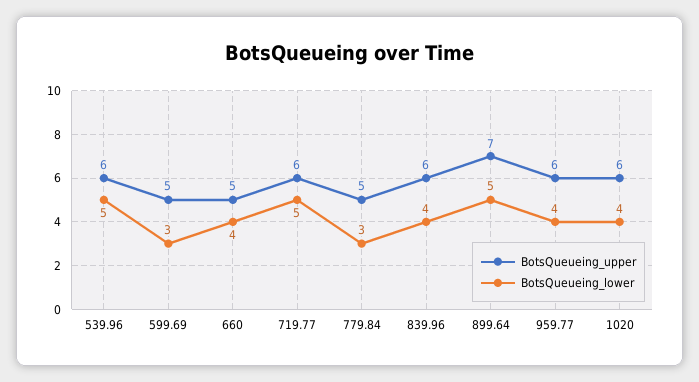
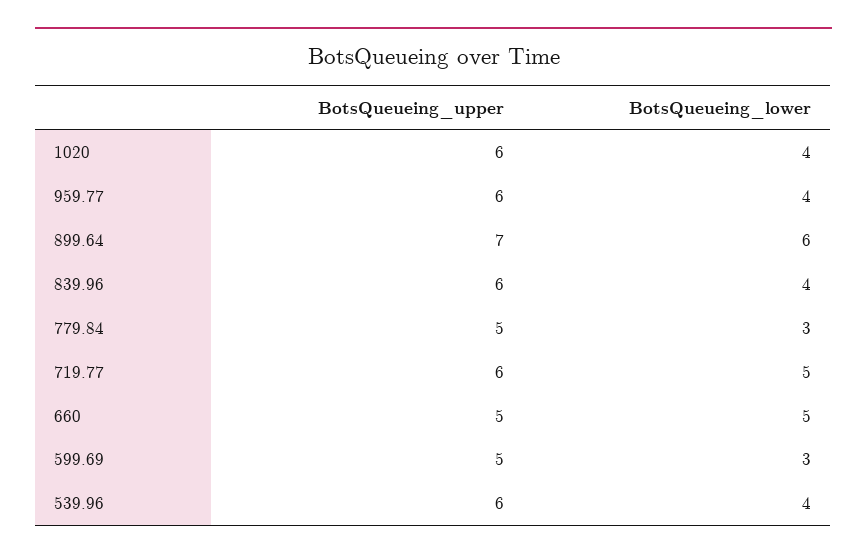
BotsQueueing_lower, 539.96: 5 -> 4
BotsQueueing_lower, 660: 4 -> 5
BotsQueueing_lower, 899.64: 5 -> 6

